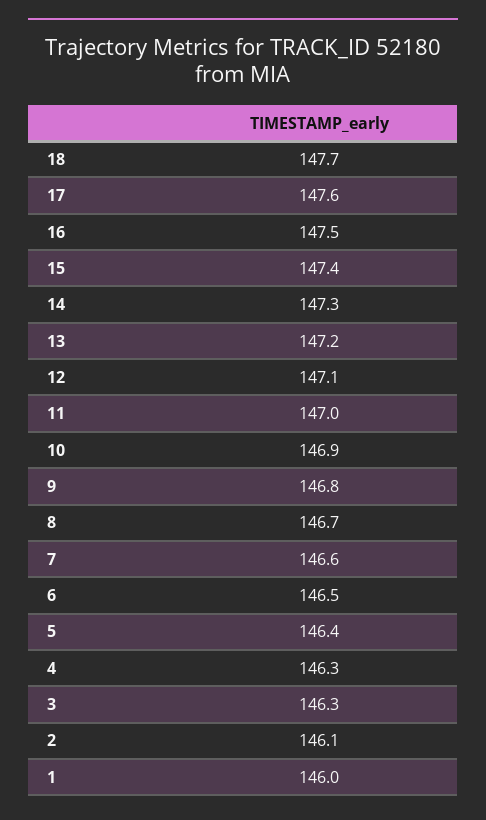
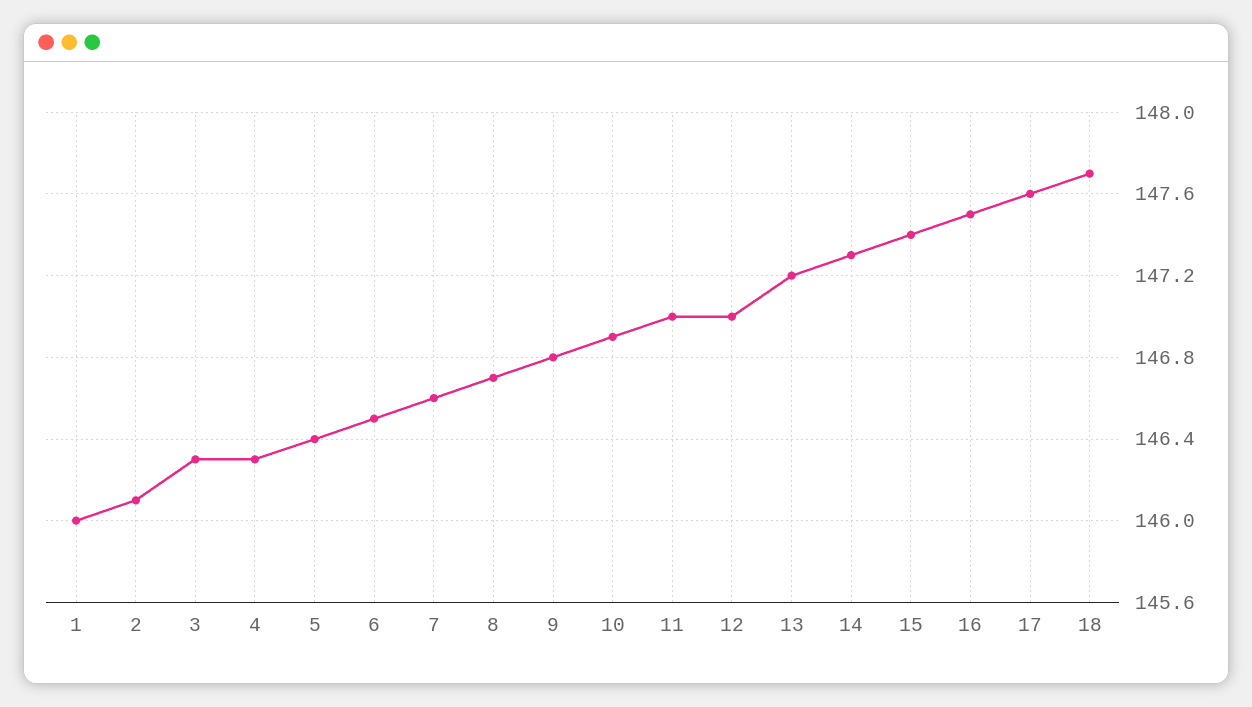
12: 147.1 -> 147

